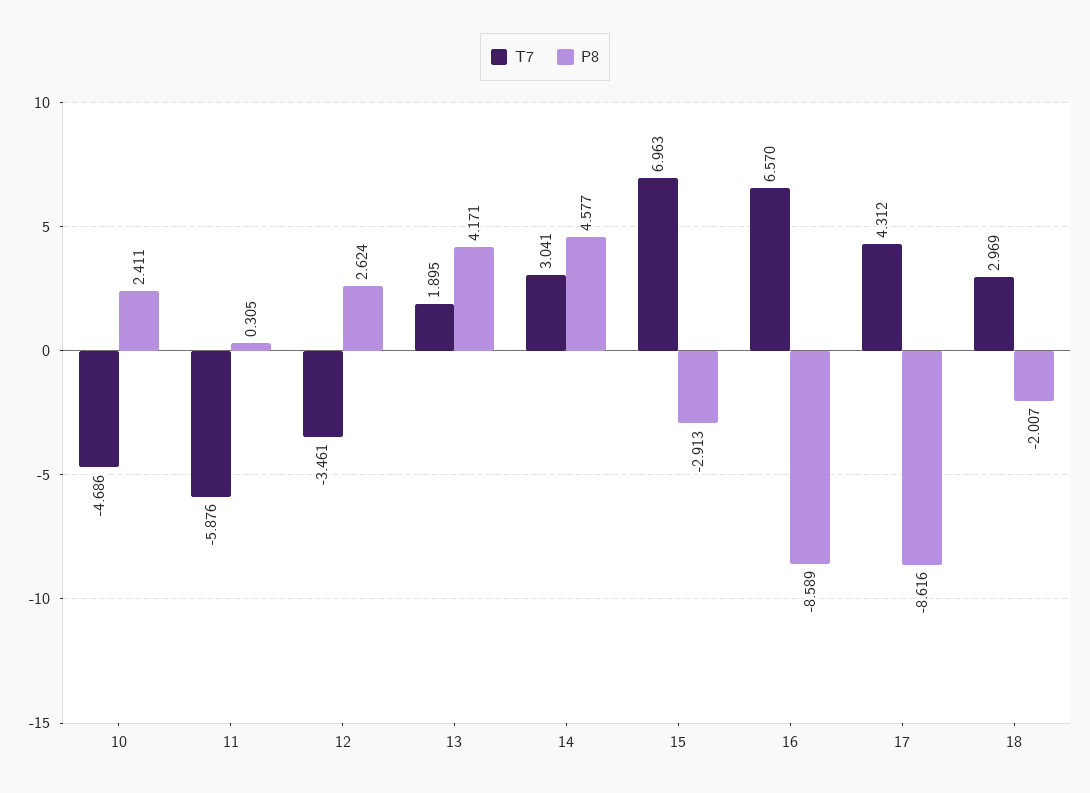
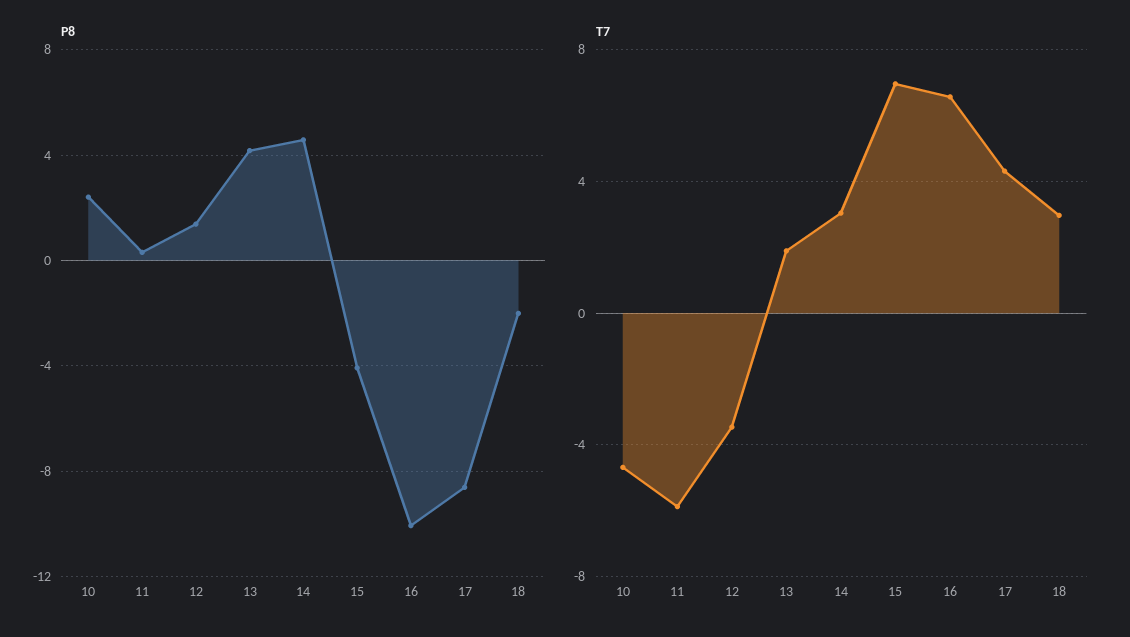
P8, 12: 2.624 -> 1.5
P8, 15: -2.913 -> -4
P8, 16: -8.589 -> -10

